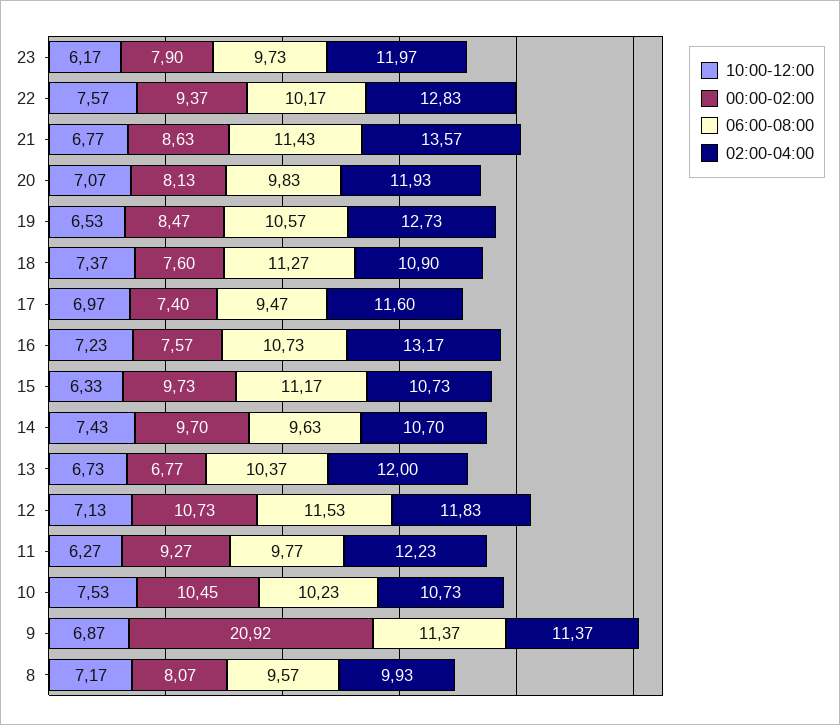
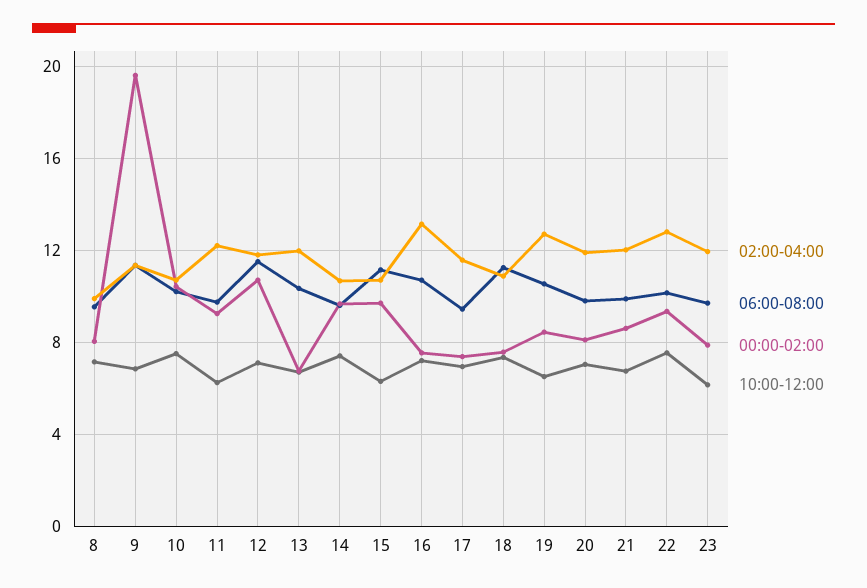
06:00-08:00, 21: 11.43 -> 10
02:00-04:00, 21: 13.57 -> 12
00:00-02:00, 9: 20.92 -> 19.5

